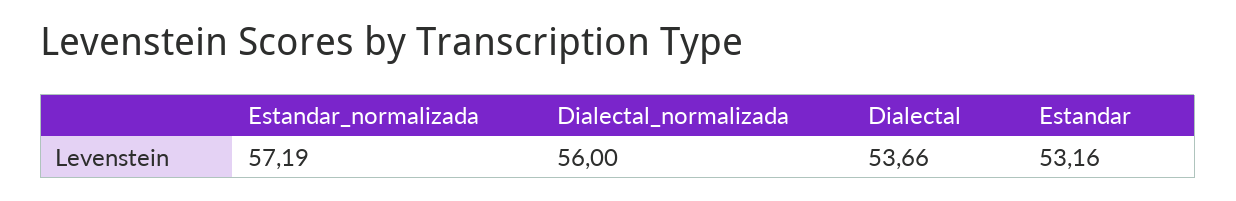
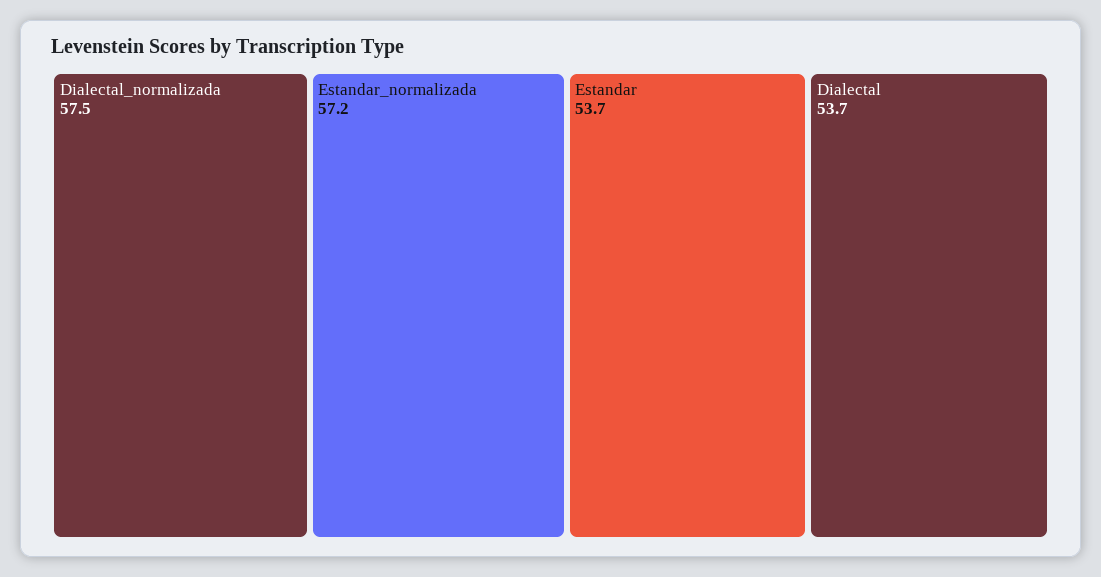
Dialectal_normalizada: 56 -> 57.5
Estandar: 53.16 -> 53.7

